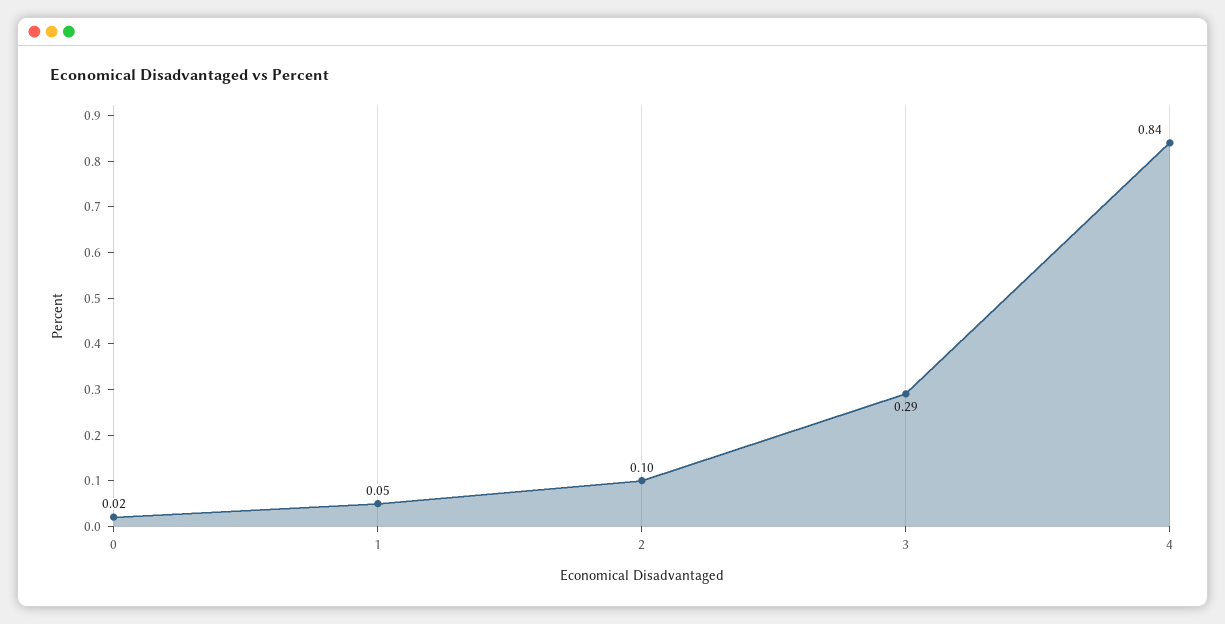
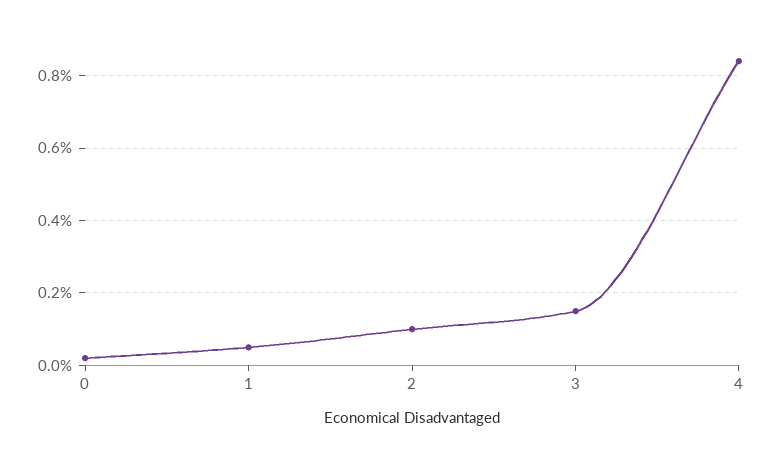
3: 0.29 -> 0.15

